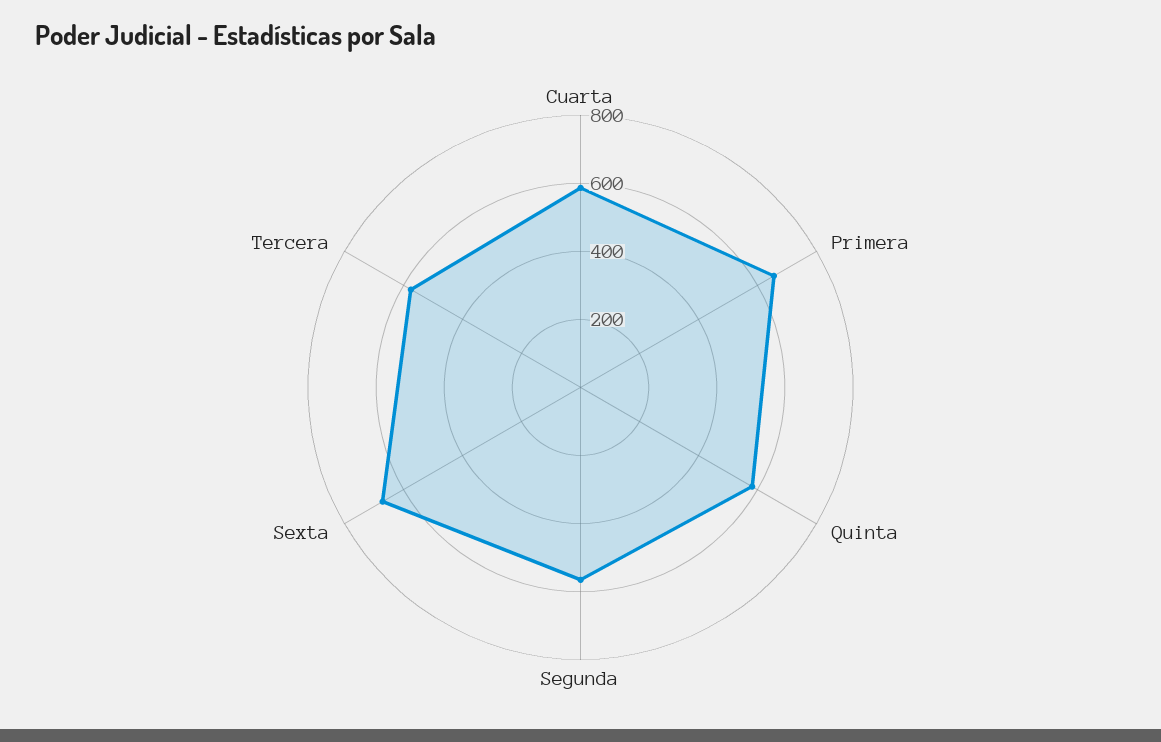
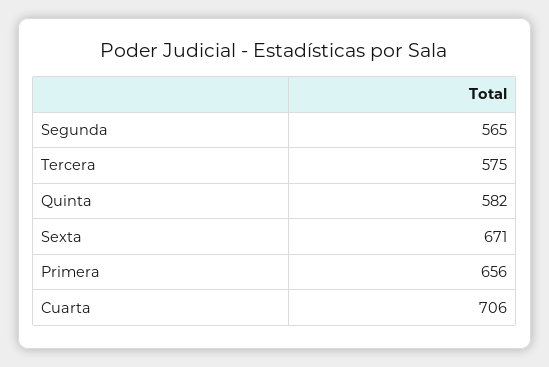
Cuarta: 600 -> 706

